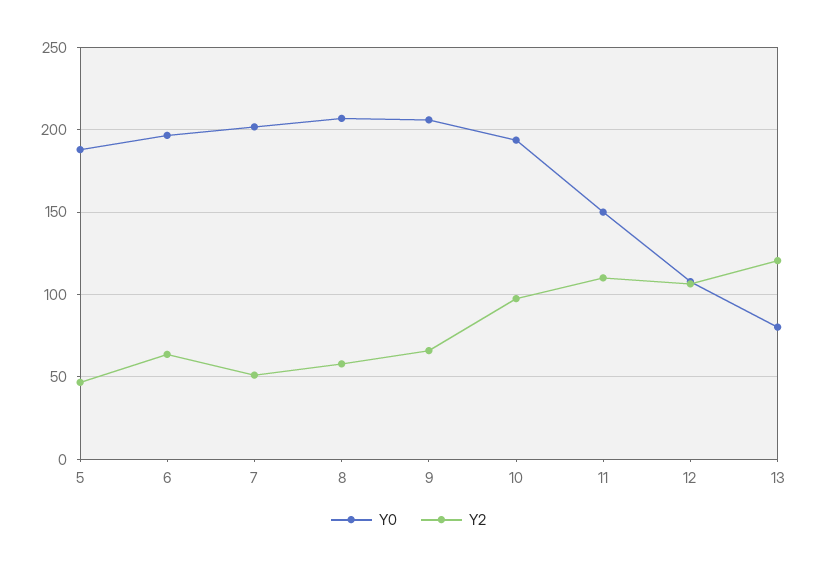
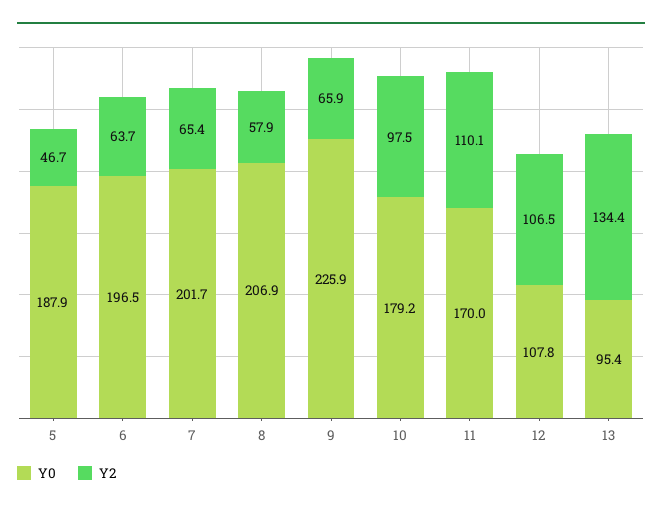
Y2, 7: 50 -> 65.4
Y0, 9: 205 -> 225.9
Y0, 10: 195 -> 179.2
Y0, 11: 150 -> 170
Y0, 13: 80 -> 95.4
Y2, 13: 120 -> 134.4

